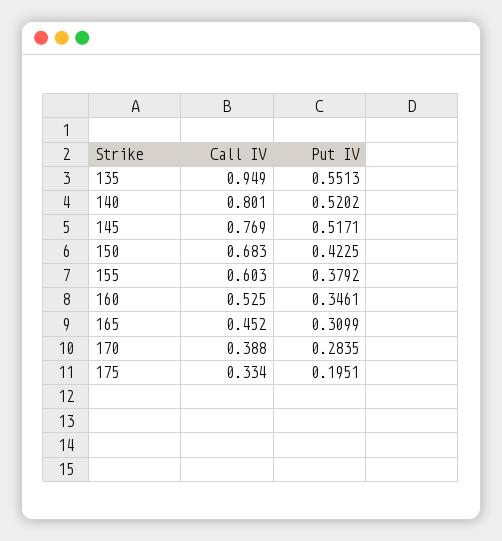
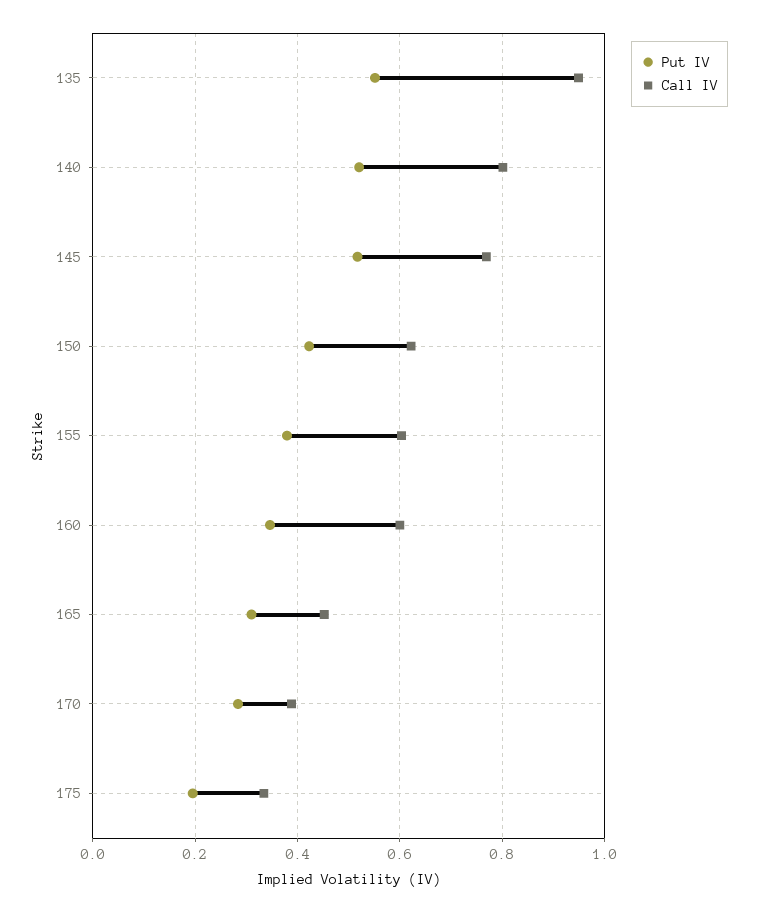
Call IV, 150: 0.683 -> 0.62
Call IV, 160: 0.525 -> 0.6

